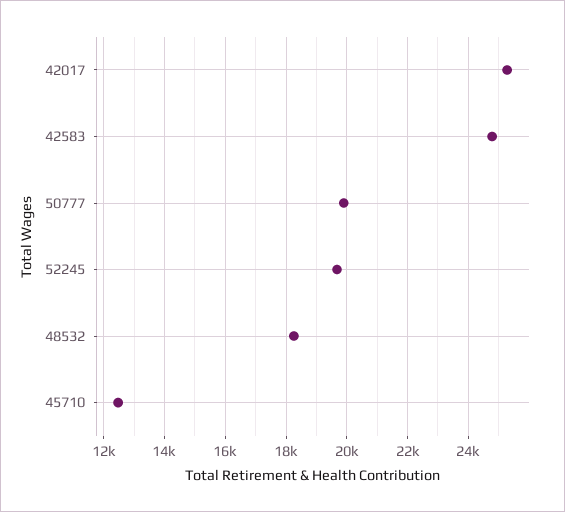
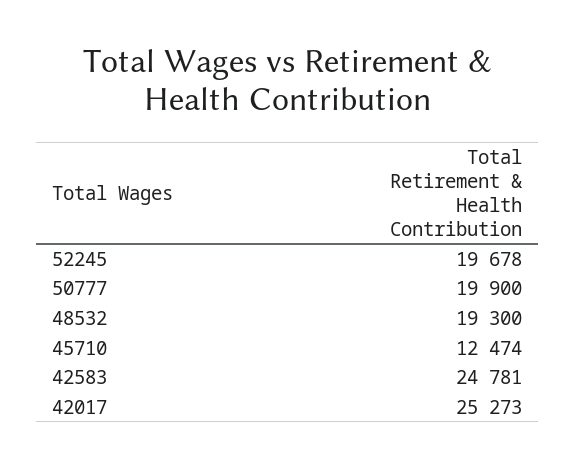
48532: 18200 -> 19300

